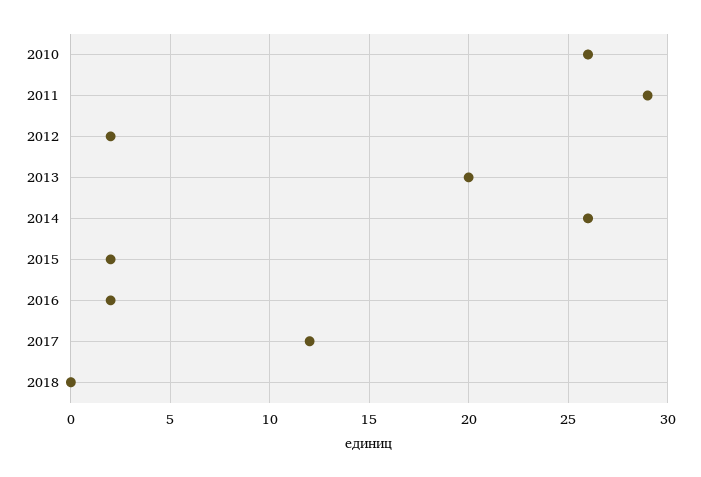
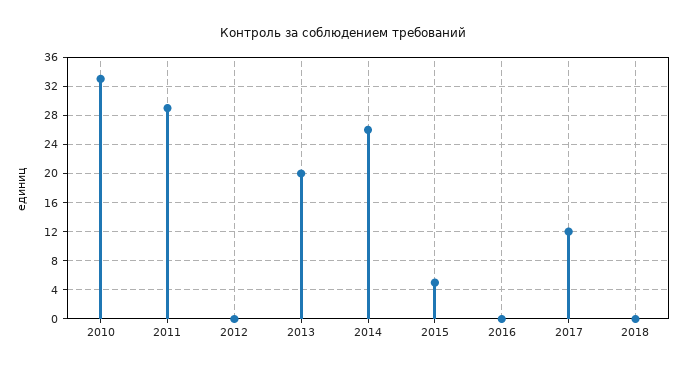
2010: 26 -> 33
2012: 2 -> 0
2015: 2 -> 5
2016: 2 -> 0

